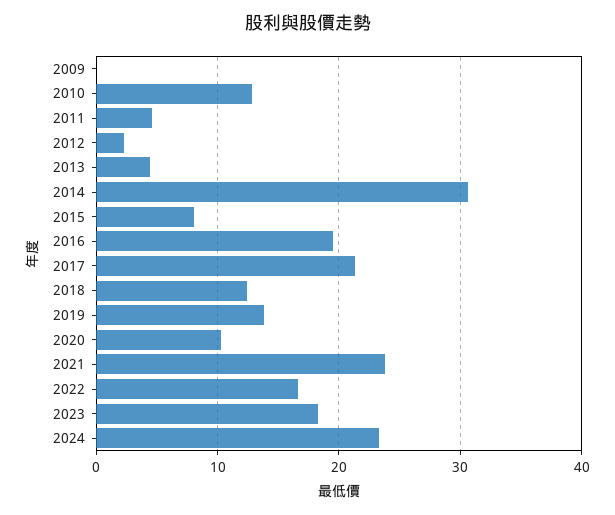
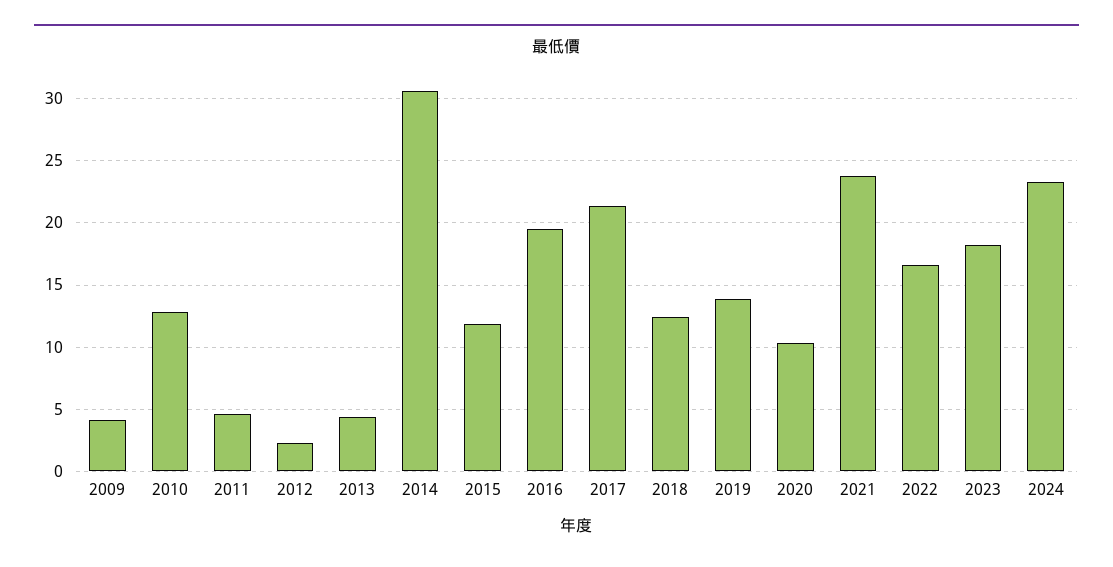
2009: 0 -> 4
2015: 8 -> 12

